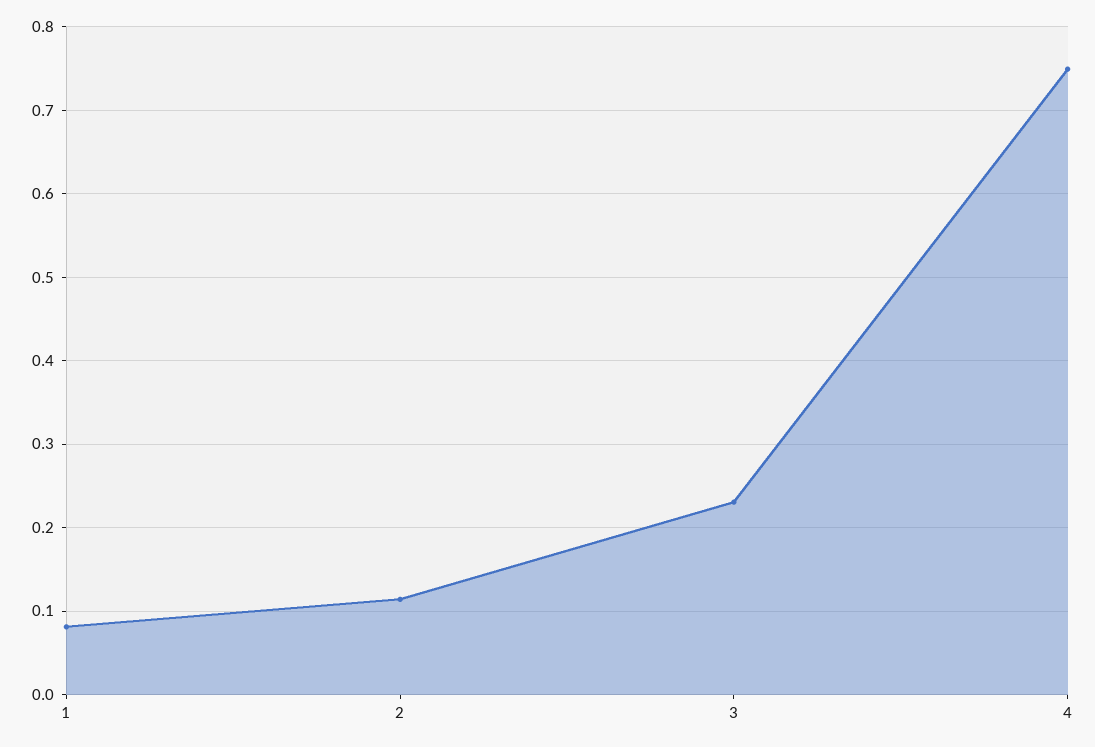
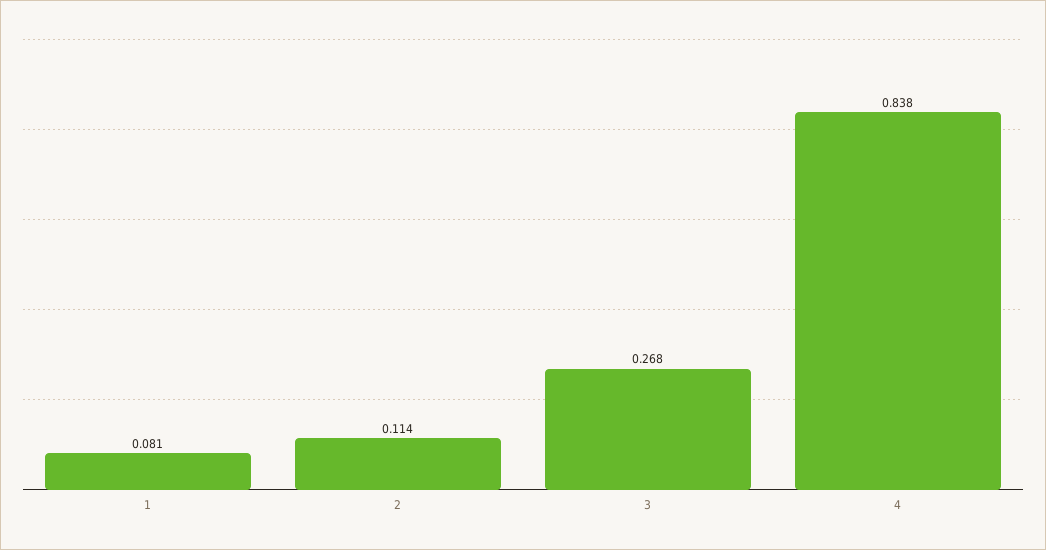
3: 0.23 -> 0.268
4: 0.75 -> 0.838

